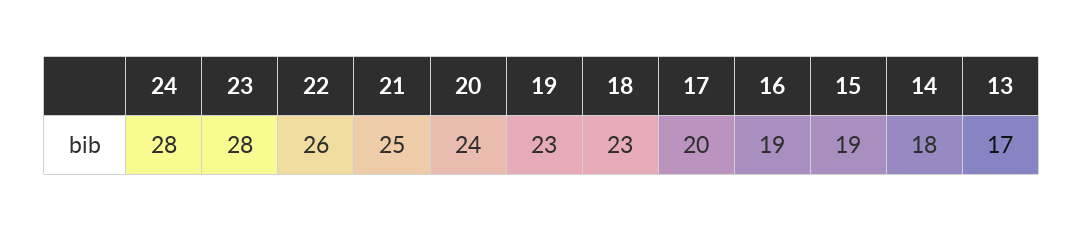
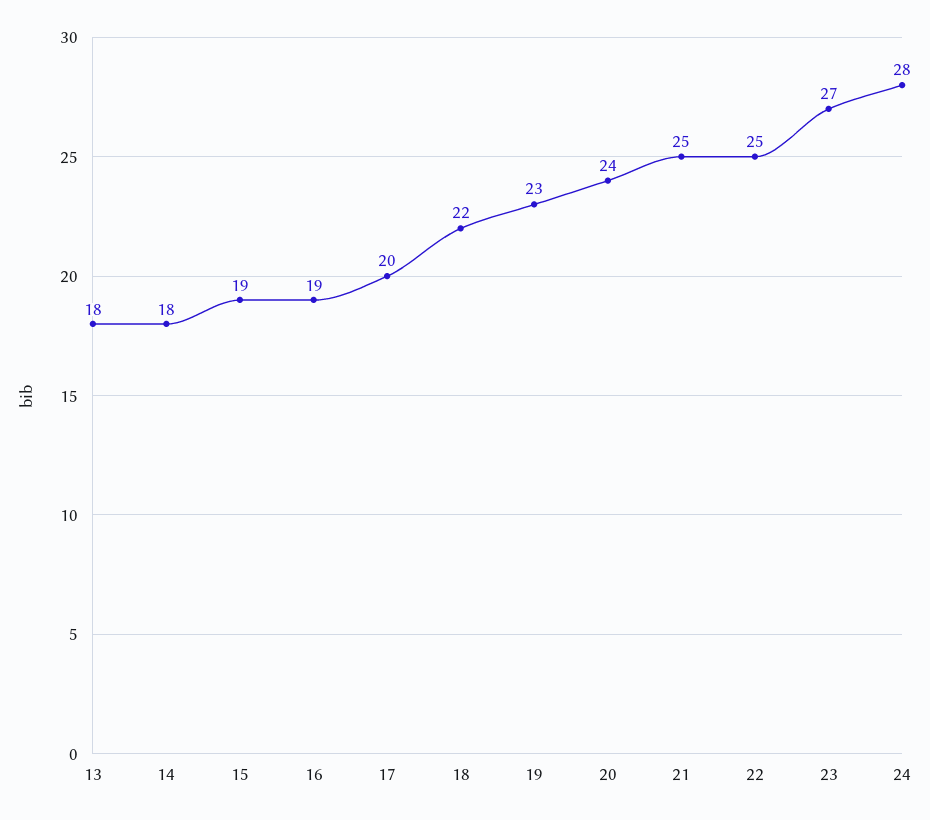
23: 28 -> 27
22: 26 -> 25
18: 23 -> 22
13: 17 -> 18

